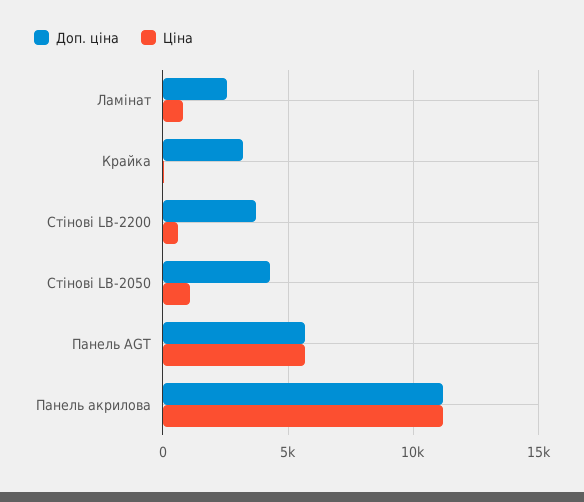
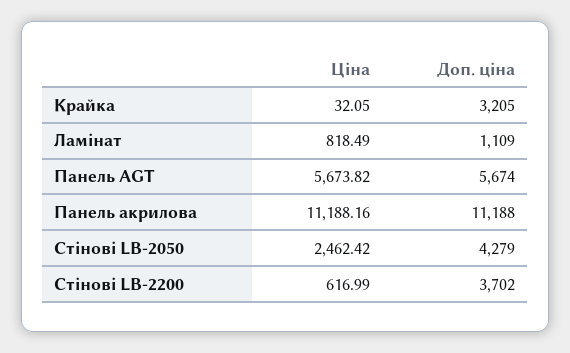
Доп. ціна, Ламінат: 2500 -> 1109
Ціна, Стінові LB-2050: 1000 -> 2462.42

